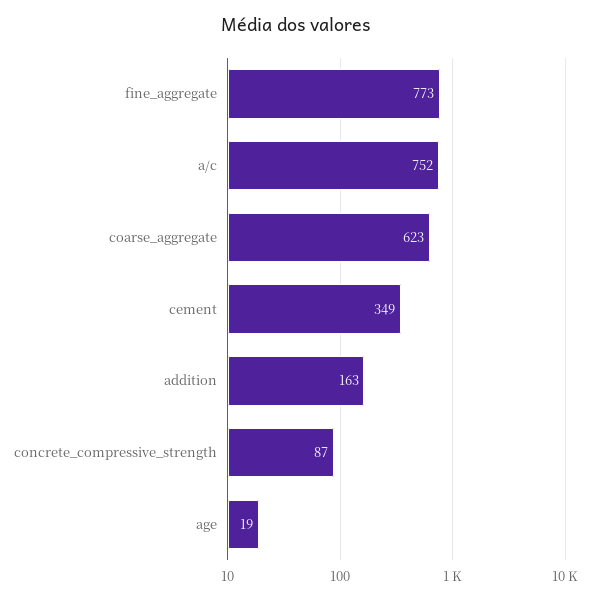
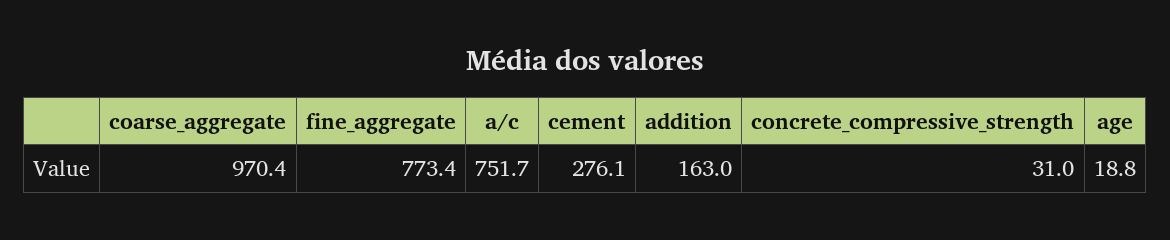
coarse_aggregate: 623 -> 970.4
cement: 349 -> 276.1
concrete_compressive_strength: 87 -> 31

